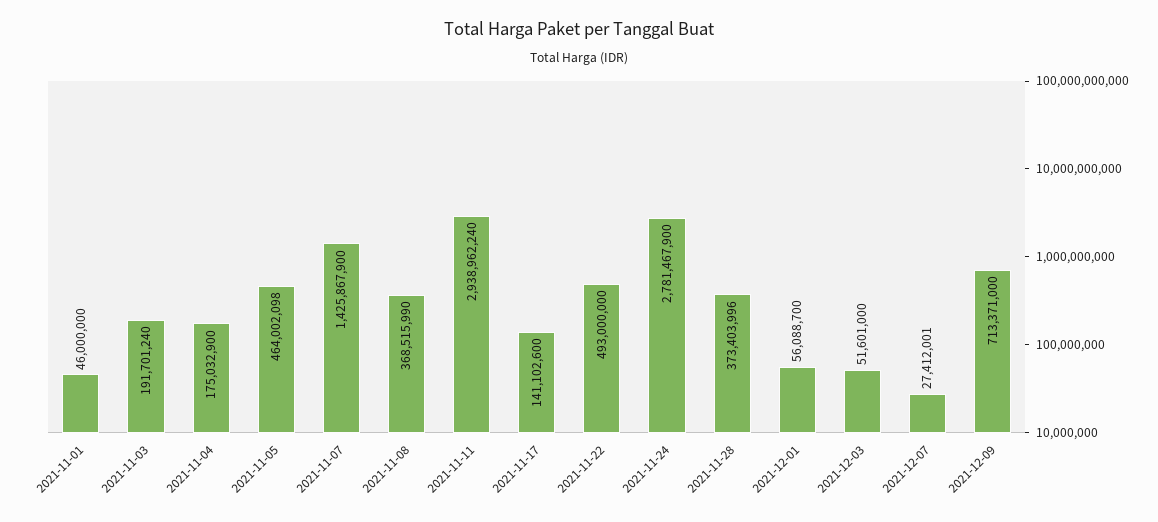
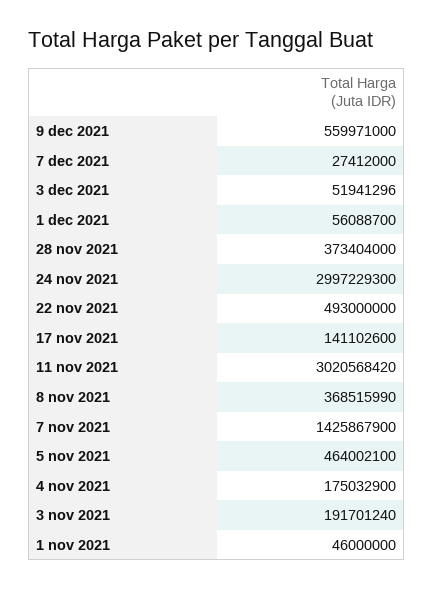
2021-11-05: 464002098 -> 464002100
2021-11-11: 2938962240 -> 3020568420
2021-11-24: 2781467900 -> 2997229300
2021-11-28: 373403996 -> 373404000
2021-12-03: 51601000 -> 51941296
2021-12-07: 27412001 -> 27412000
2021-12-09: 713371000 -> 559971000

